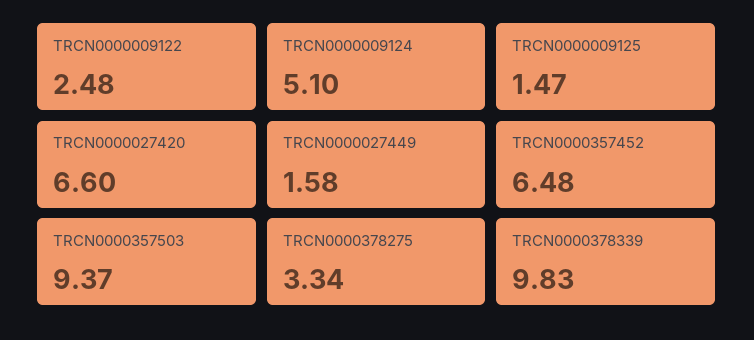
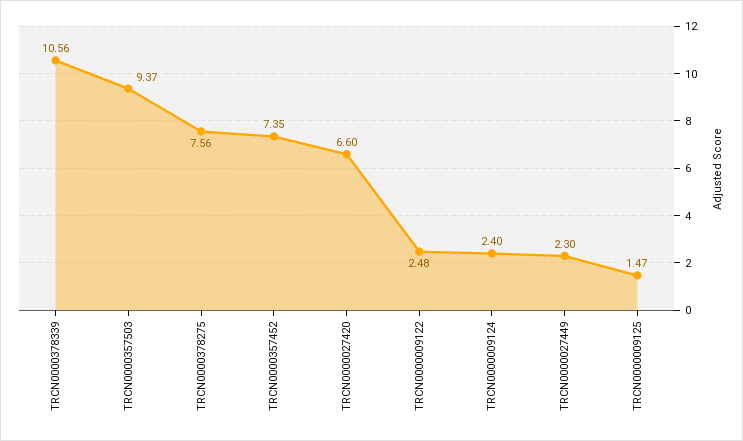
TRCN0000009124: 5.1 -> 2.4
TRCN0000027449: 1.58 -> 2.3
TRCN0000357452: 6.48 -> 7.35
TRCN0000378275: 3.34 -> 7.56
TRCN0000378339: 9.83 -> 10.56

